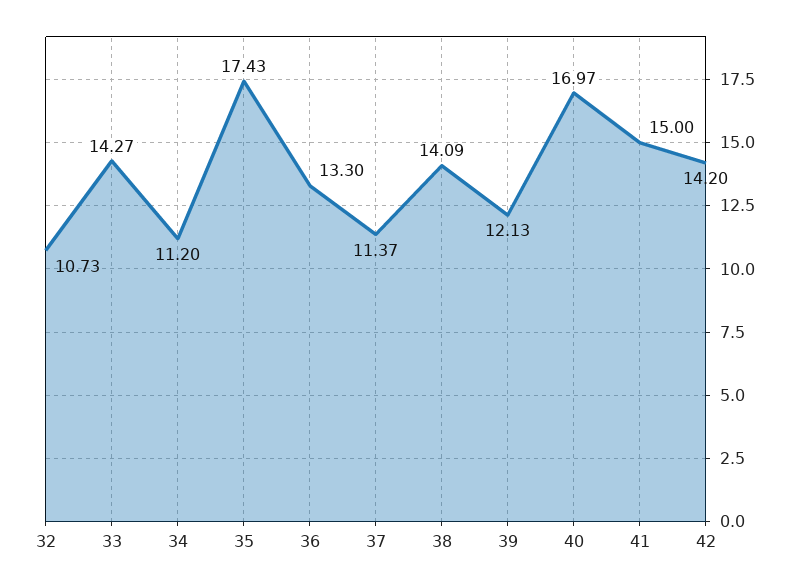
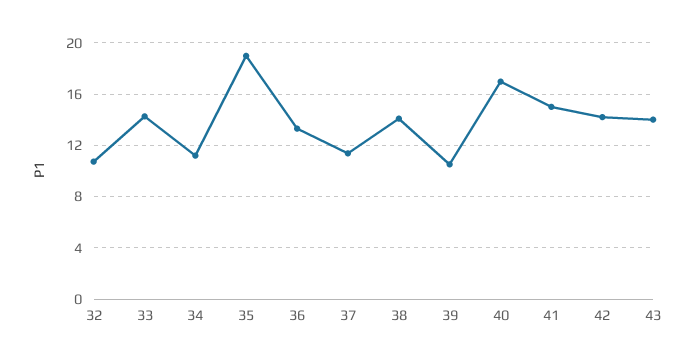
35: 17.43 -> 19
39: 12.13 -> 10.5
43: none -> 14

